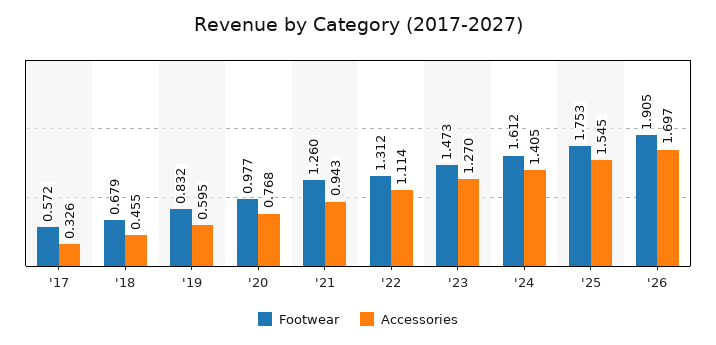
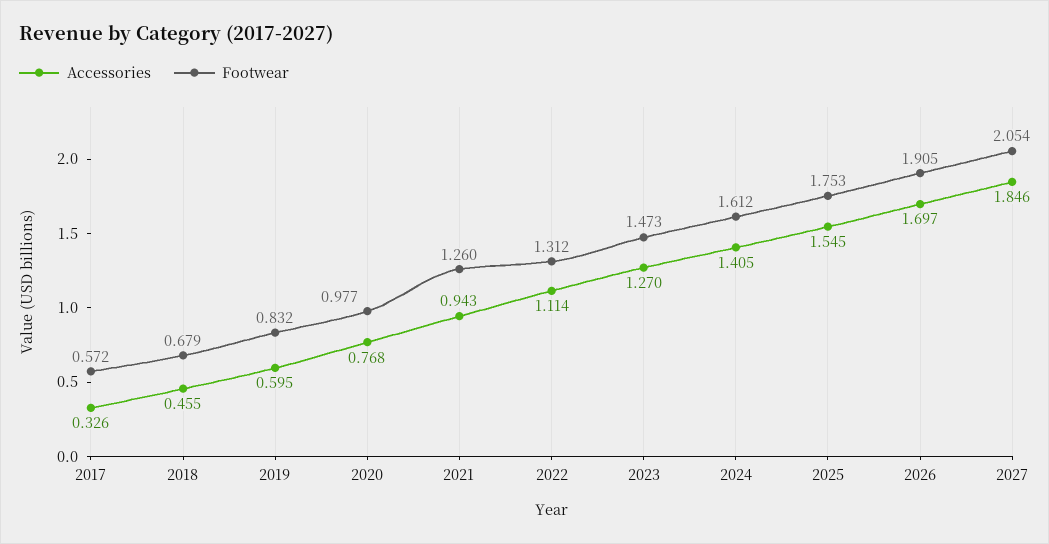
Accessories, 2027: none -> 1.846
Footwear, 2027: none -> 2.054

